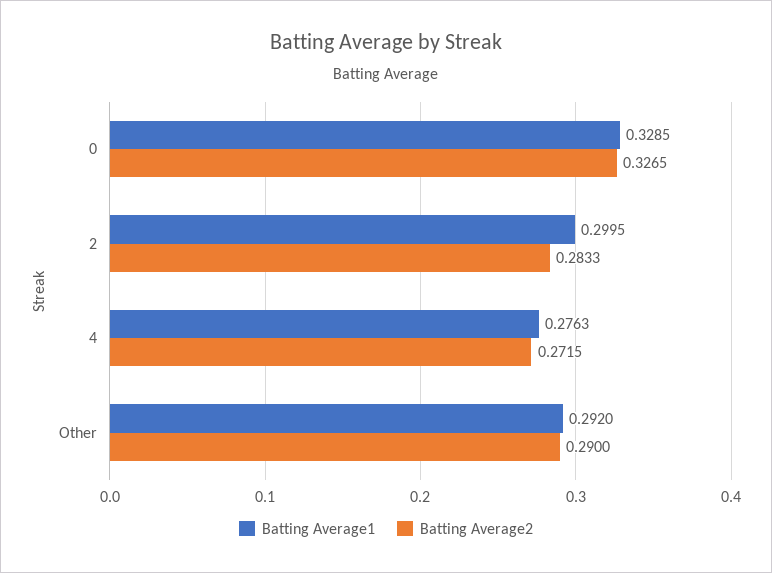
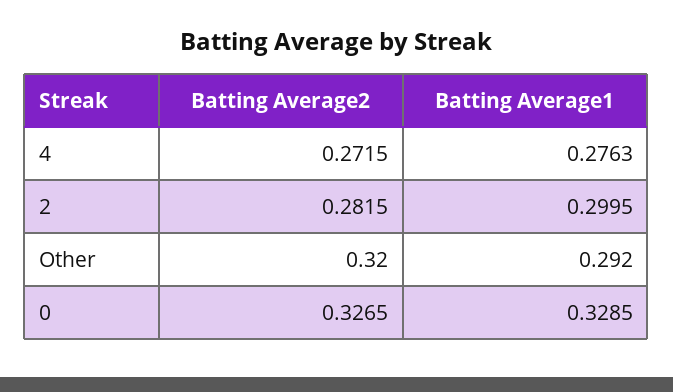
Batting Average2, 2: 0.2833 -> 0.2815
Batting Average2, Other: 0.29 -> 0.32

